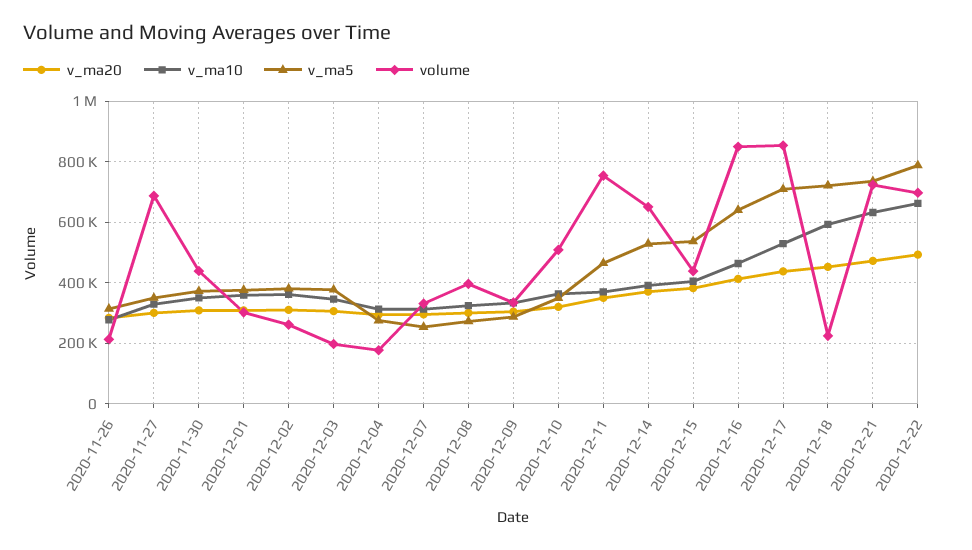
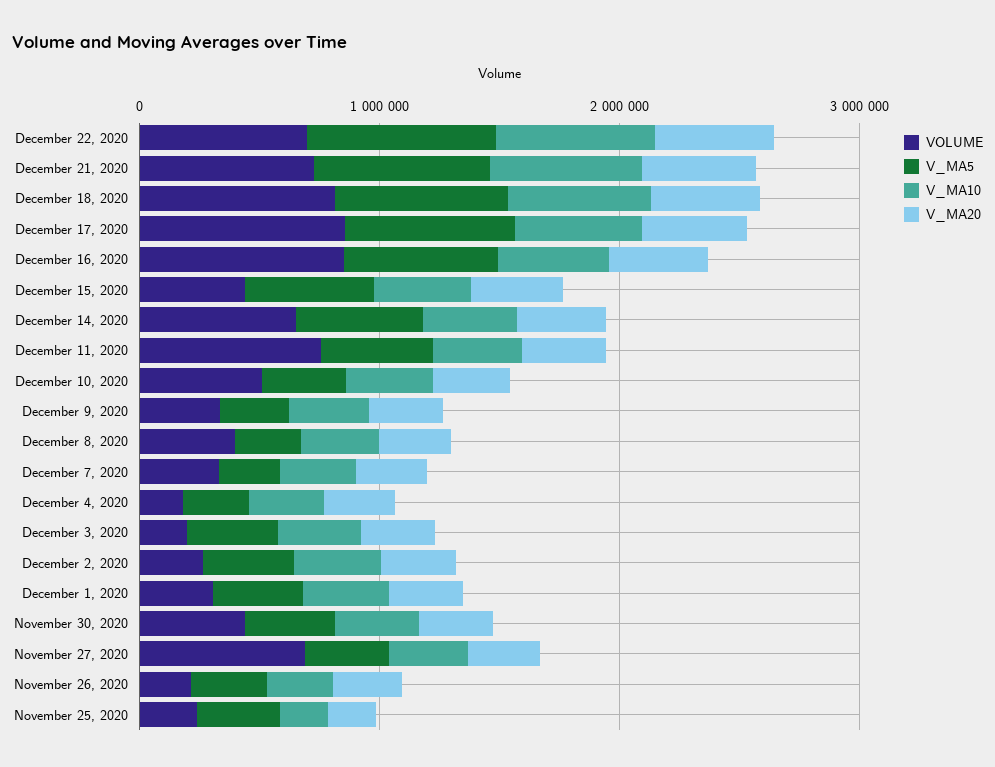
volume, 2020-12-18: 220000 -> 800000
volume, November 25, 2020: none -> 200000
v_ma5, November 25, 2020: none -> 400000
v_ma10, November 25, 2020: none -> 200000
v_ma20, November 25, 2020: none -> 200000

